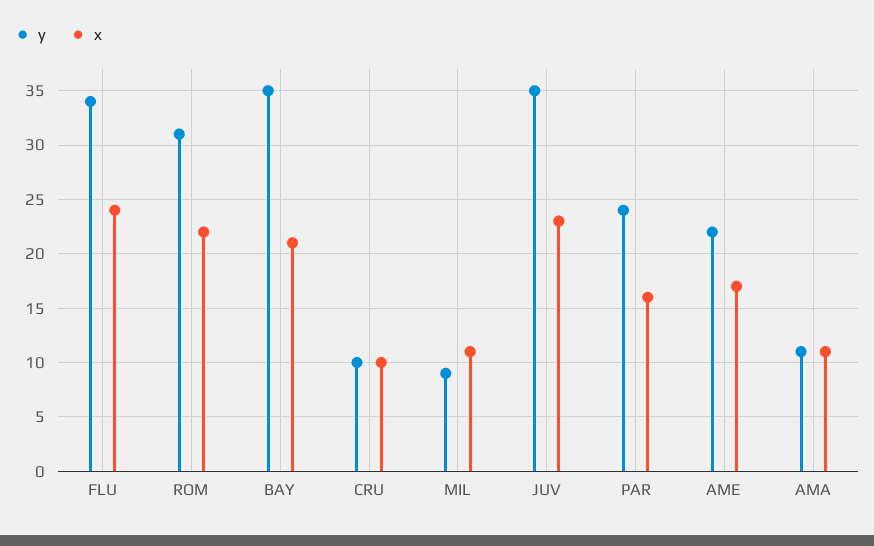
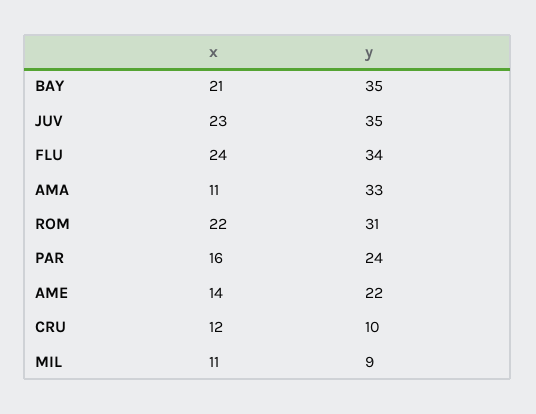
x, CRU: 10 -> 12
x, AME: 17 -> 14
y, AMA: 11 -> 33

